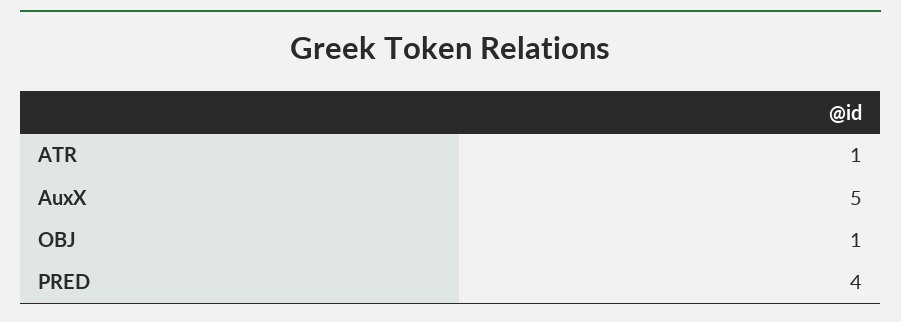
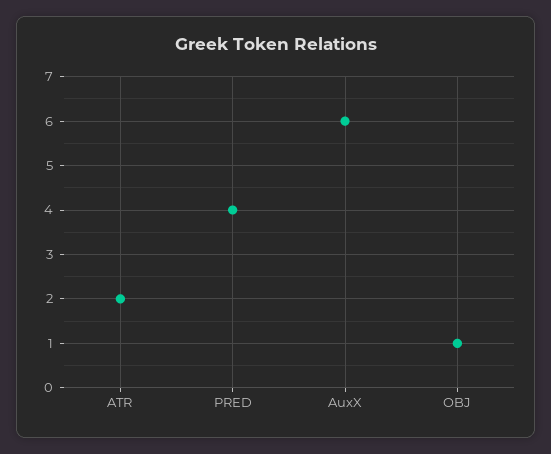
ATR: 1 -> 2
AuxX: 5 -> 6

